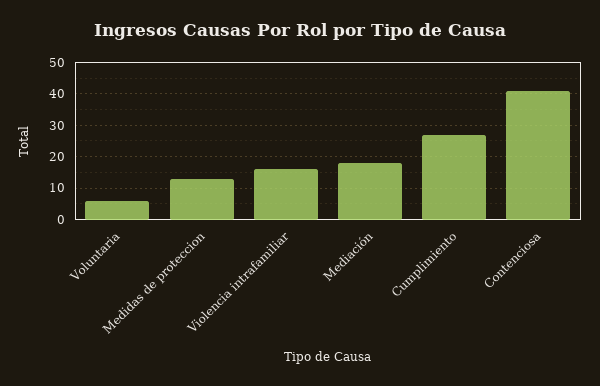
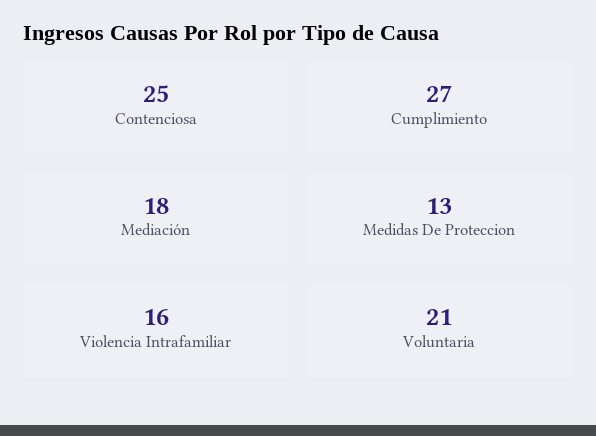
Voluntaria: 5 -> 21
Contenciosa: 40 -> 25

